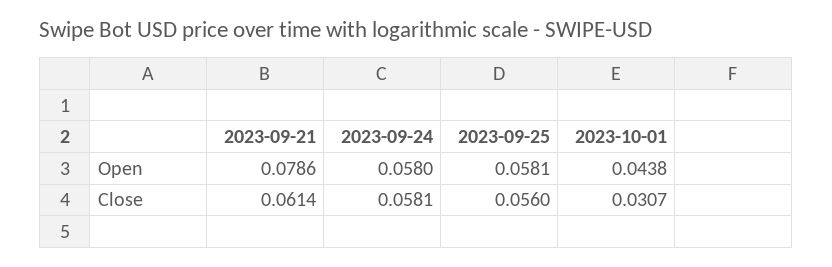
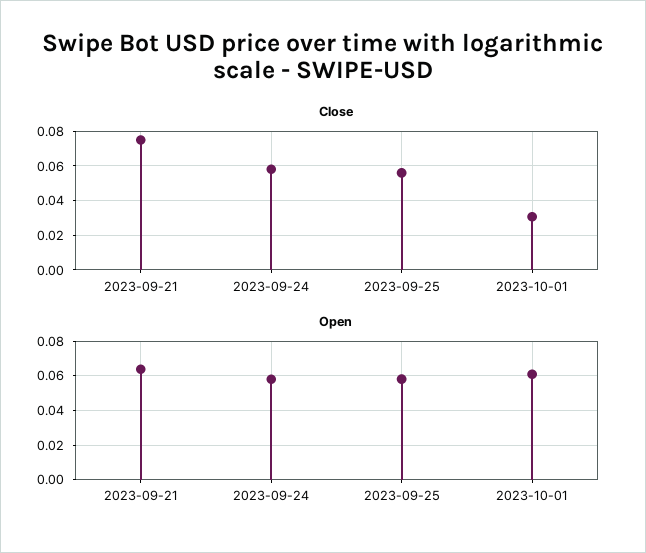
Open, 2023-09-21: 0.0786 -> 0.065
Open, 2023-10-01: 0.0438 -> 0.06
Close, 2023-09-21: 0.0614 -> 0.075

